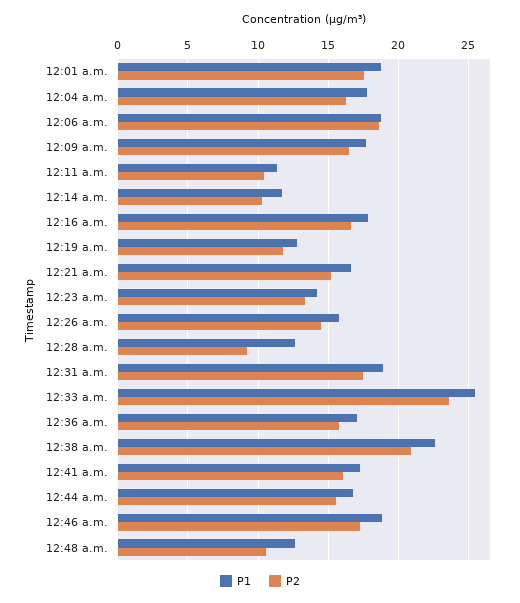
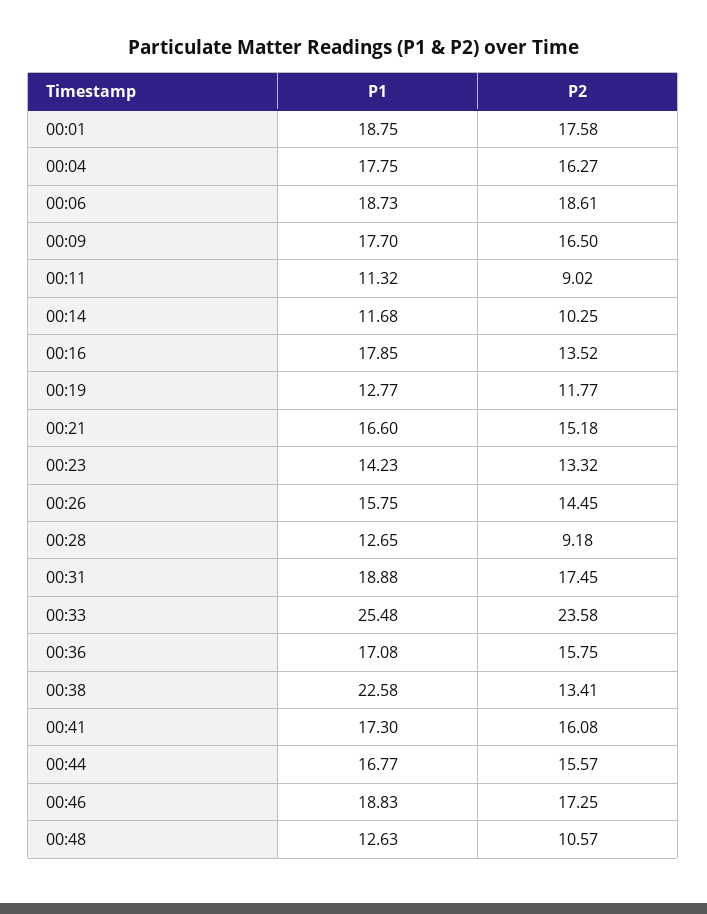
P2, 12:11 a.m.: 10.5 -> 9.02
P2, 12:16 a.m.: 16.5 -> 13.52
P2, 12:38 a.m.: 21 -> 13.41

